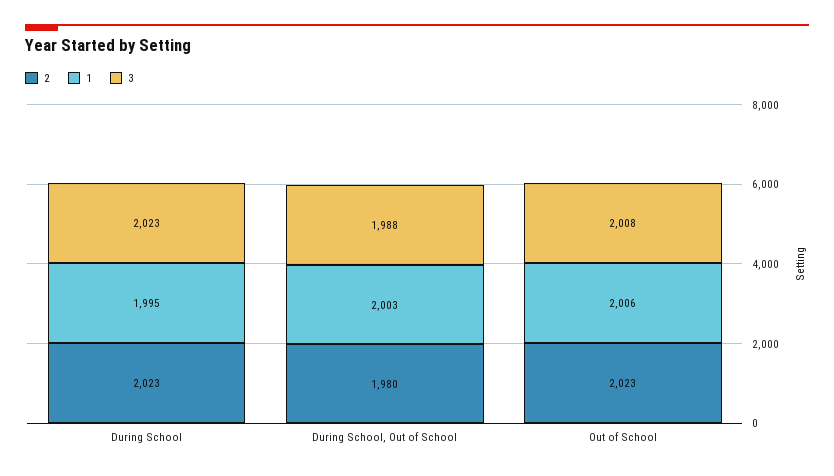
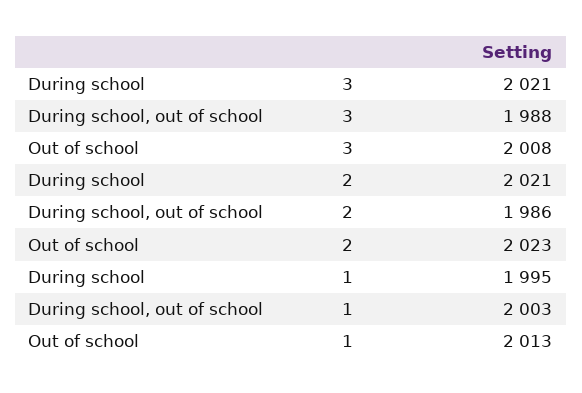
2, During School: 2023 -> 2021
3, During School: 2023 -> 2021
2, During School, Out of School: 1980 -> 1986
1, Out of School: 2006 -> 2013

